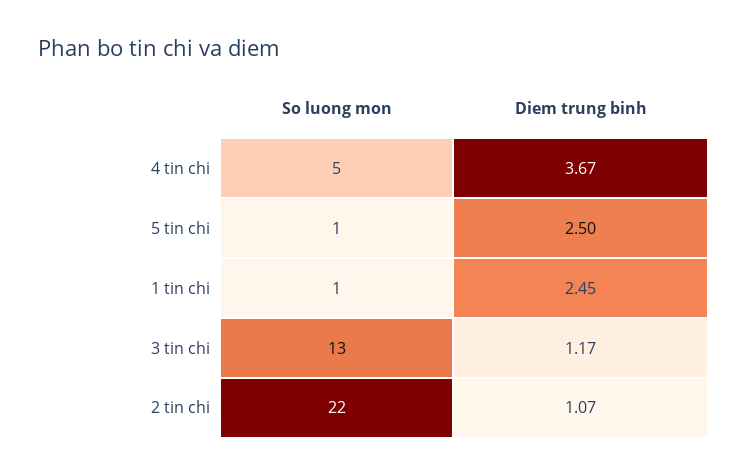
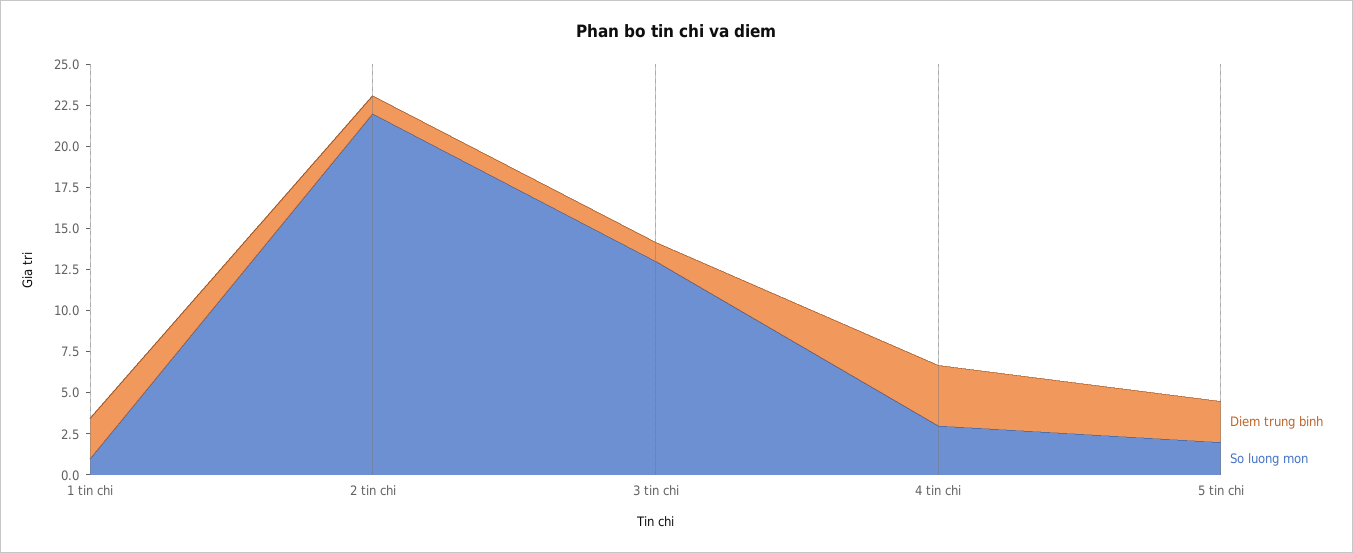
So luong mon, 4 tin chi: 5 -> 3
So luong mon, 5 tin chi: 1 -> 2

